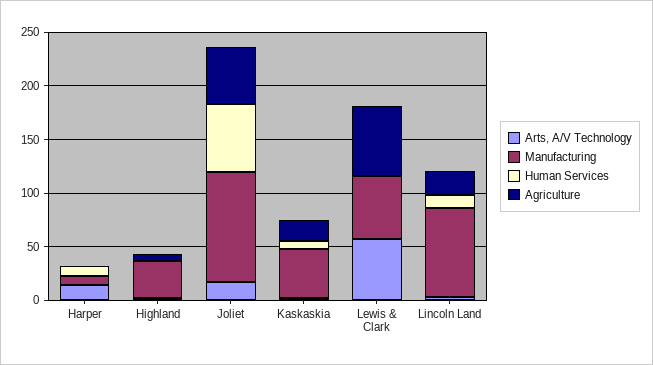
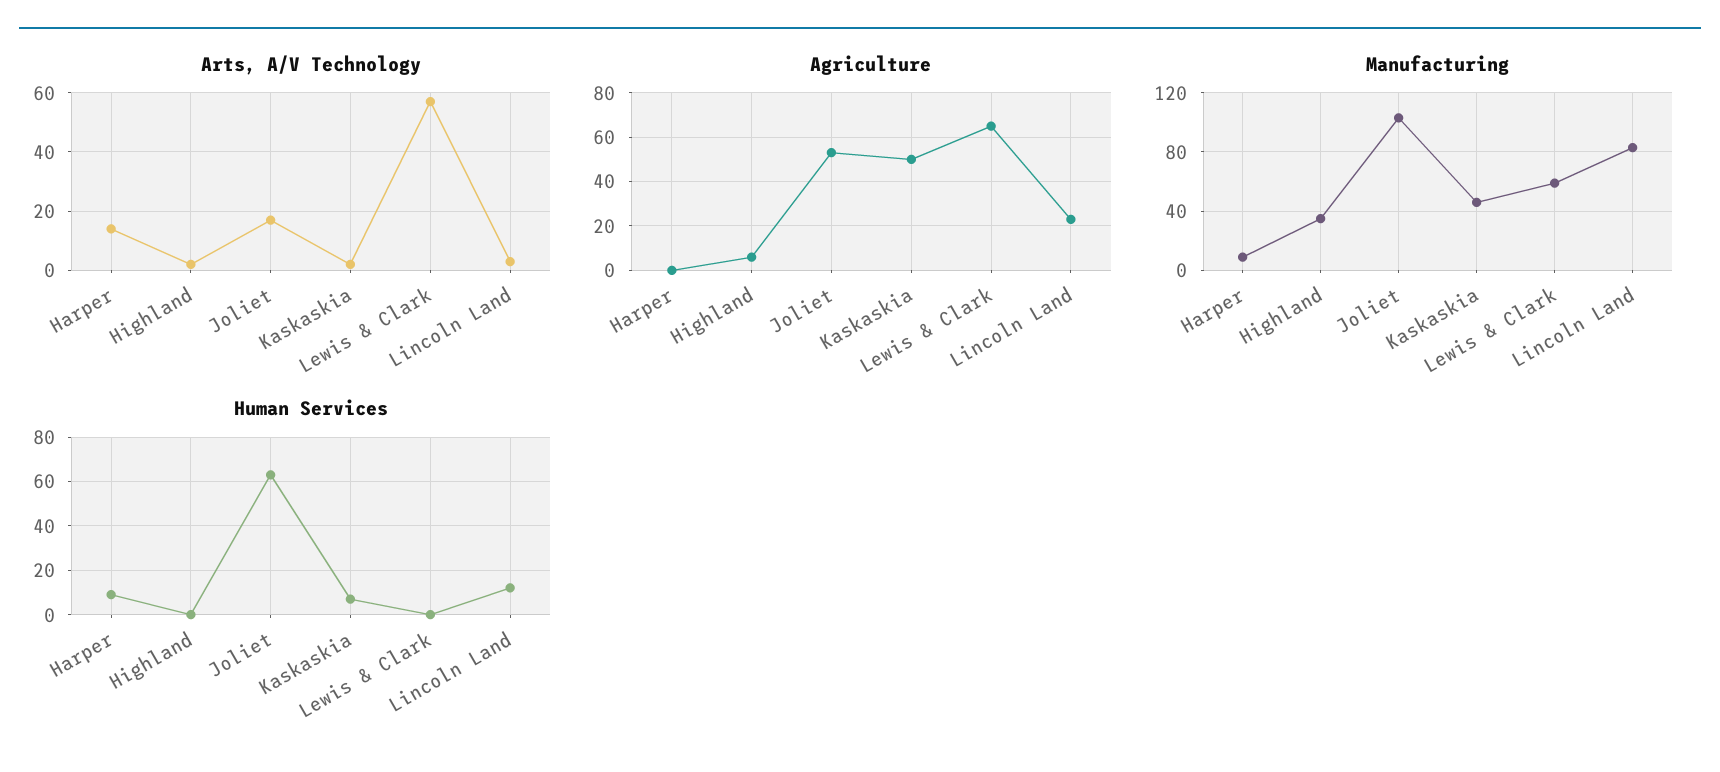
Agriculture, Kaskaskia: 20 -> 50

